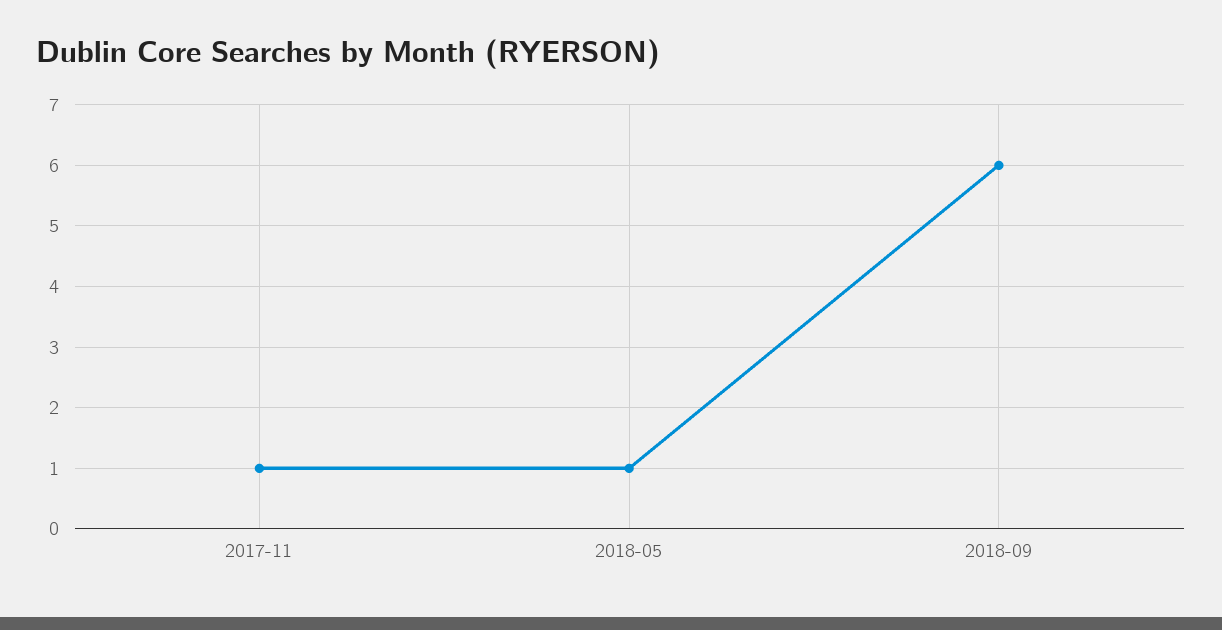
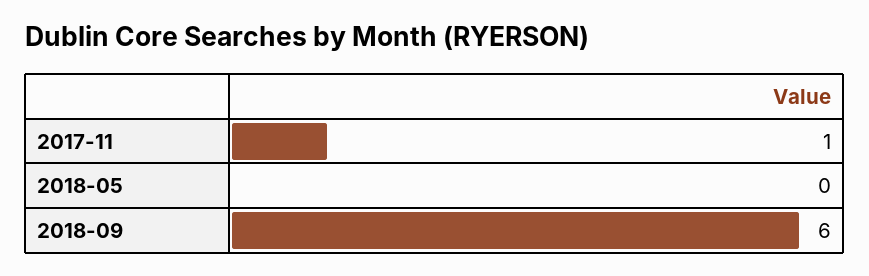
2018-05: 1 -> 0

